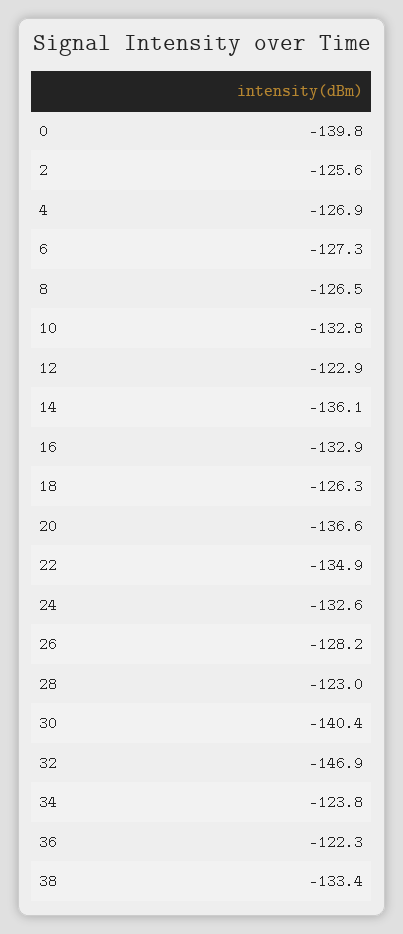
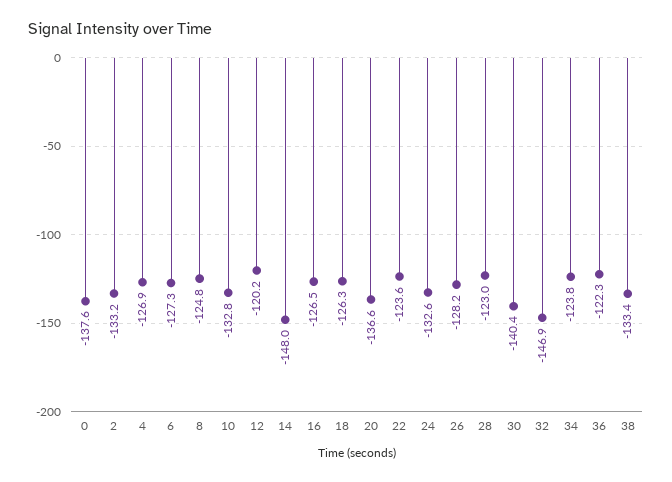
0: -139.8 -> -137.6
2: -125.6 -> -133.2
8: -126.5 -> -124.8
12: -122.9 -> -120.2
14: -136.1 -> -148
16: -132.9 -> -126.5
22: -134.9 -> -123.6

